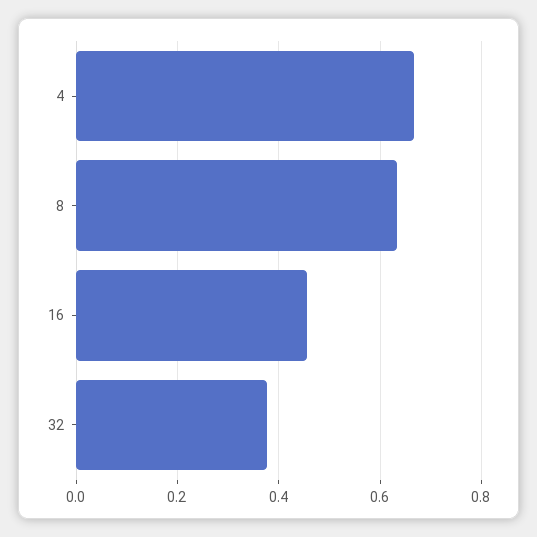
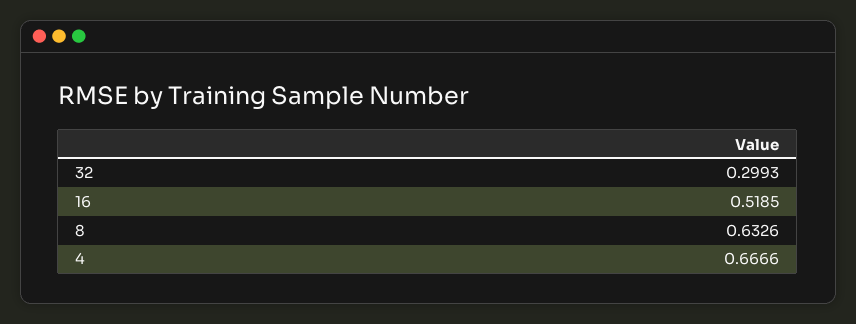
16: 0.46 -> 0.5185
32: 0.38 -> 0.2993

